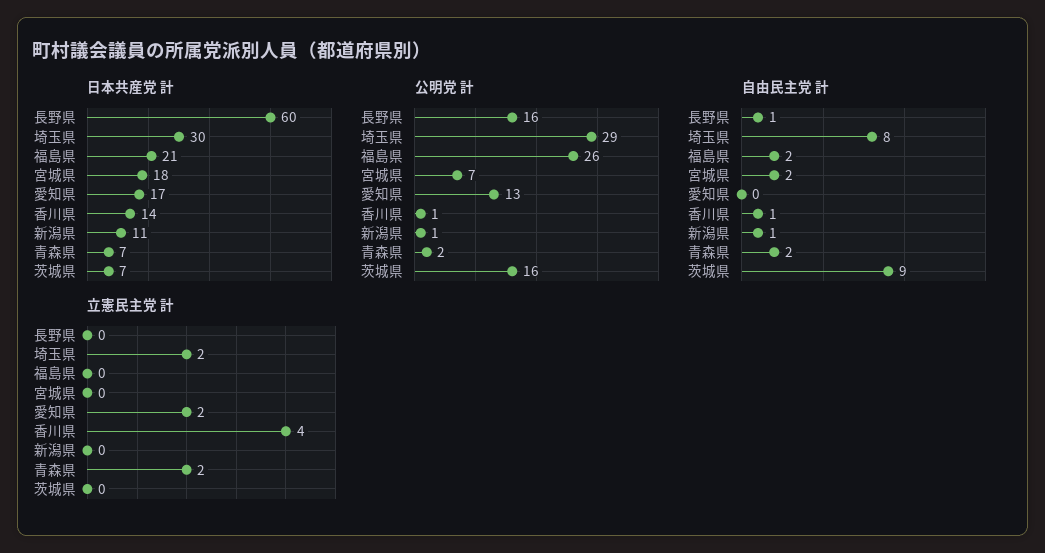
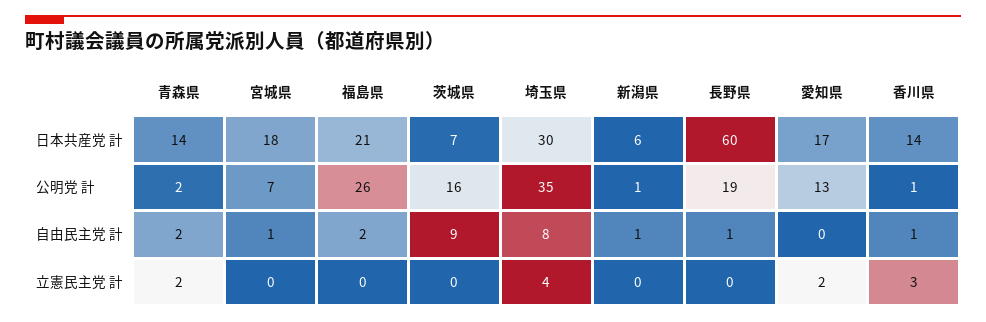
日本共産党 計, 新潟県: 11 -> 6
日本共産党 計, 青森県: 7 -> 14
公明党 計, 長野県: 16 -> 19
公明党 計, 埼玉県: 29 -> 35
自由民主党 計, 宮城県: 2 -> 1
立憲民主党 計, 埼玉県: 2 -> 4
立憲民主党 計, 香川県: 4 -> 3

